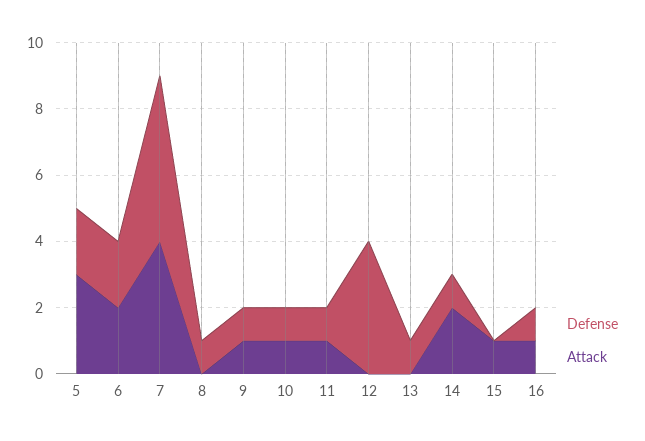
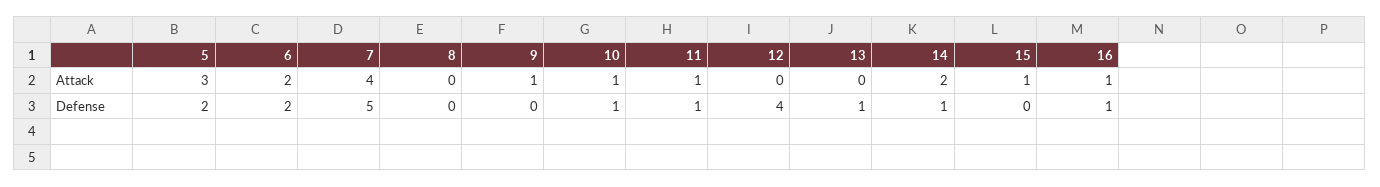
Defense, 8: 1 -> 0
Defense, 9: 1 -> 0

